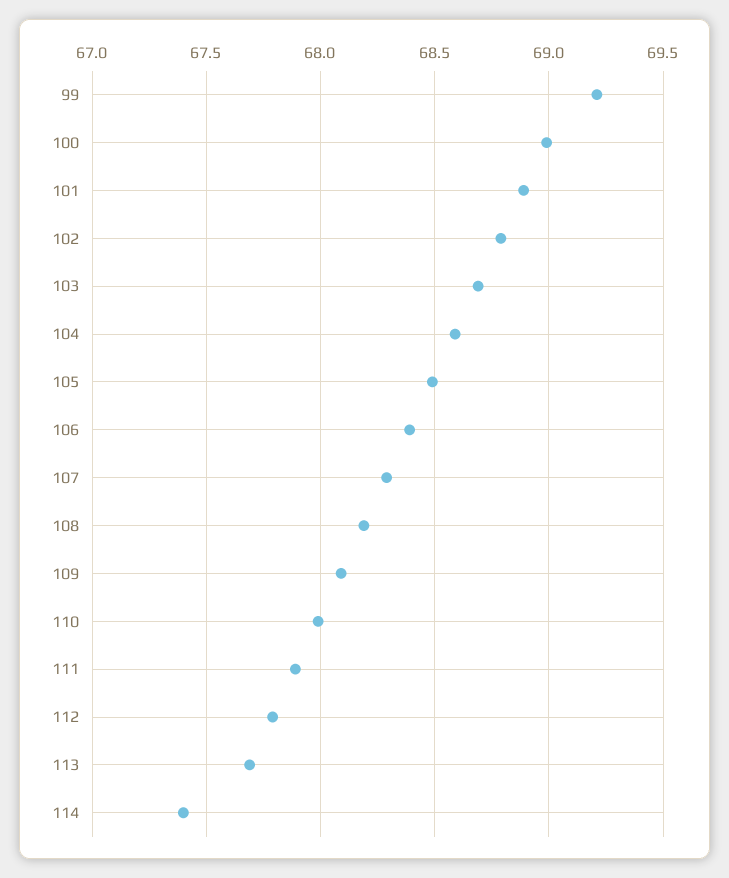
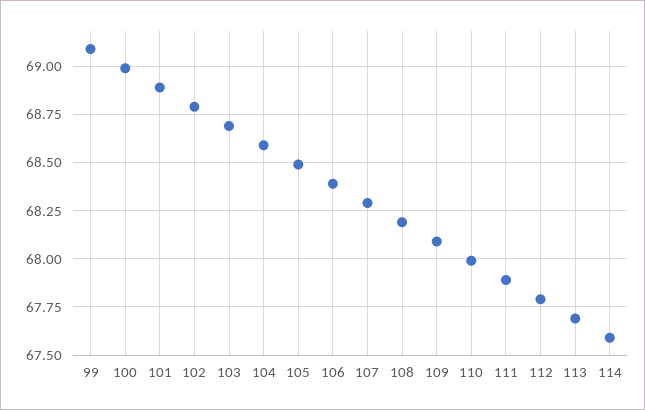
99: 69.2 -> 69.1
114: 67.4 -> 67.6

